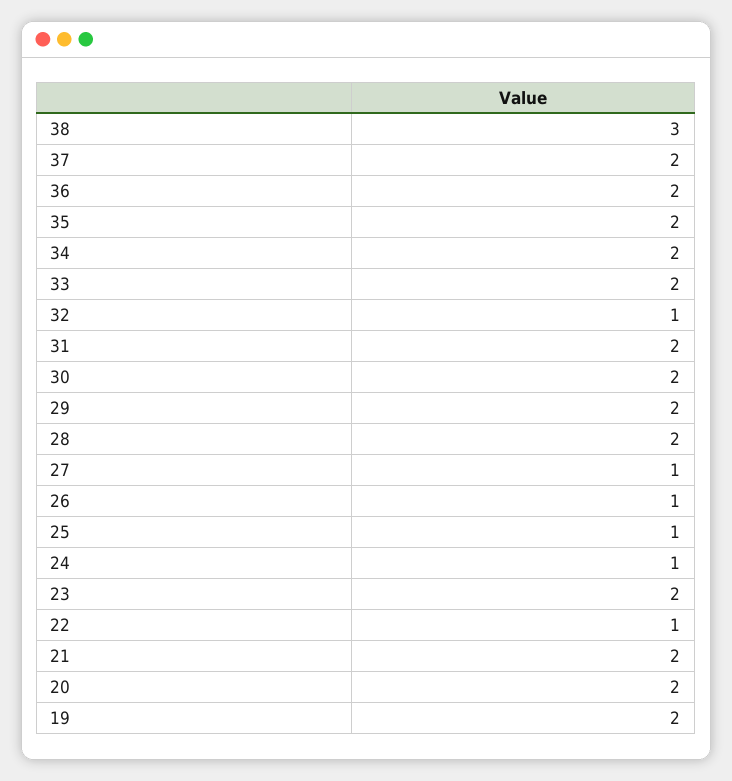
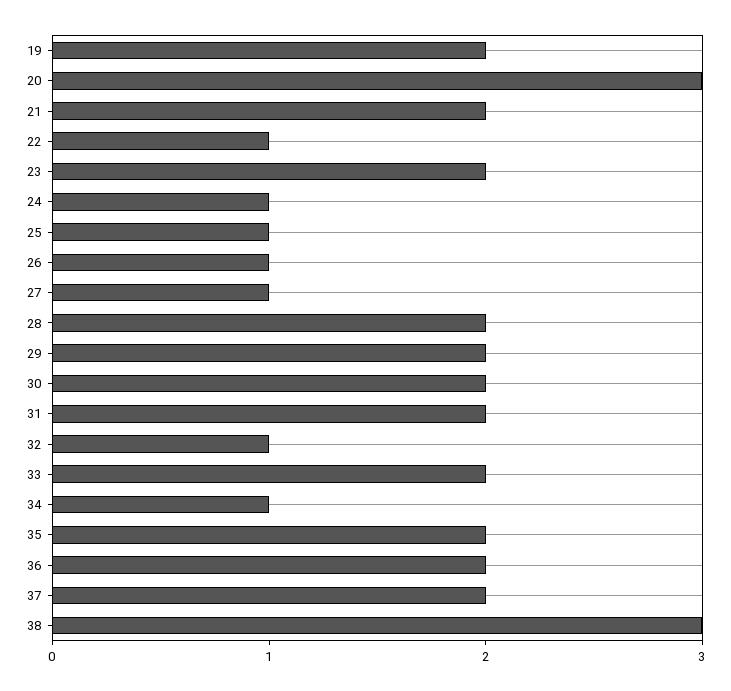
34: 2 -> 1
20: 2 -> 3

